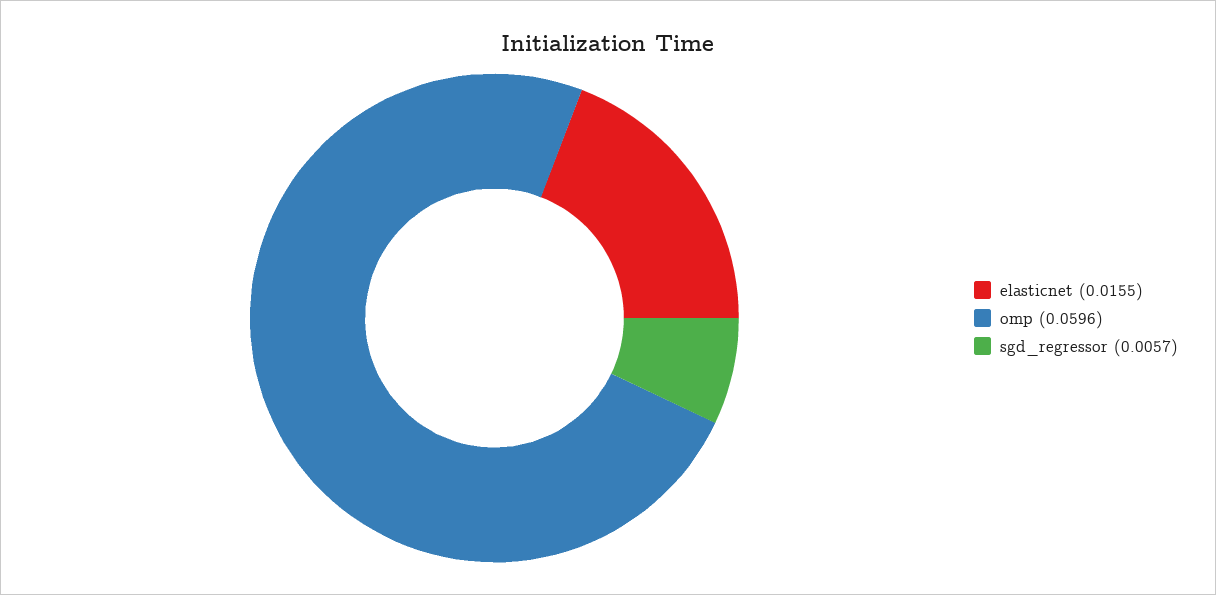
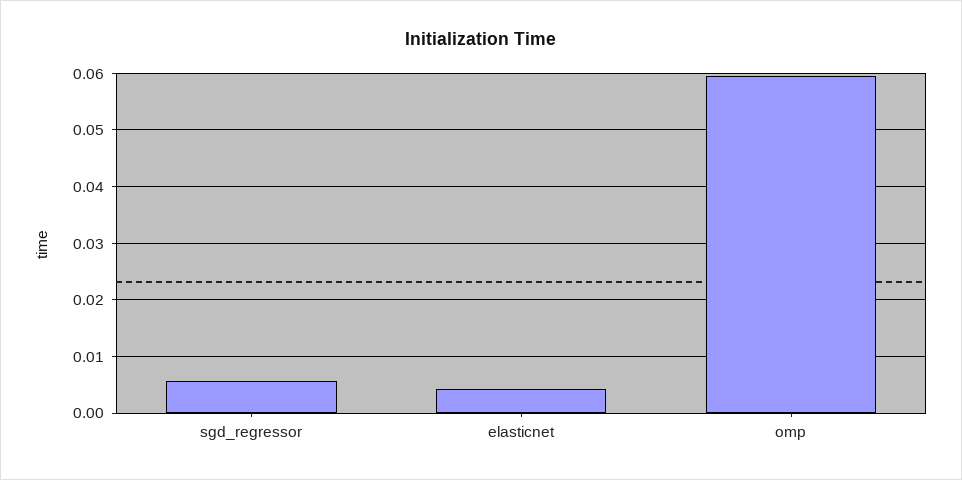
elasticnet: 0.0155 -> 0.004

